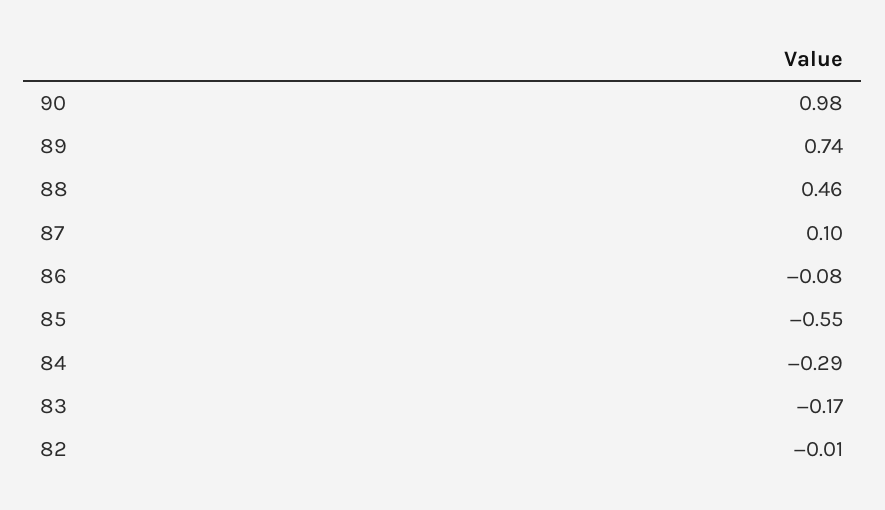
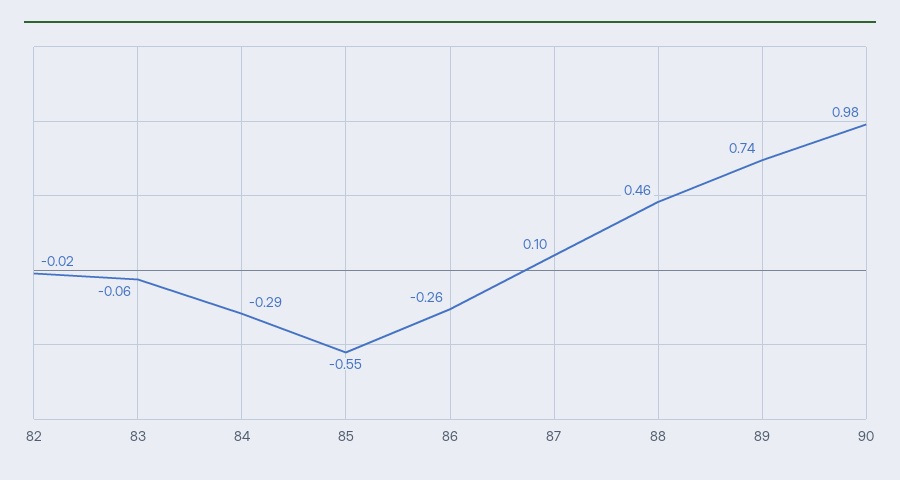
86: -0.08 -> -0.26
83: -0.17 -> -0.06
82: -0.01 -> -0.02

